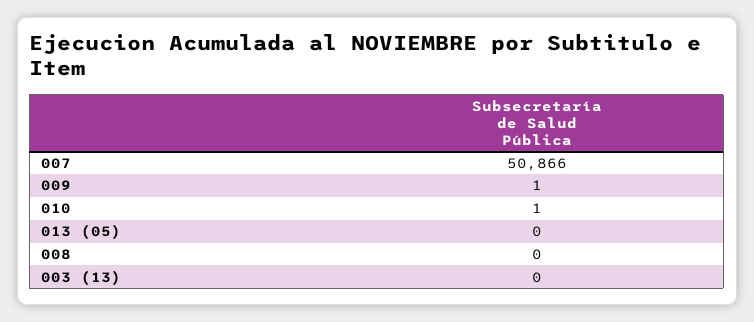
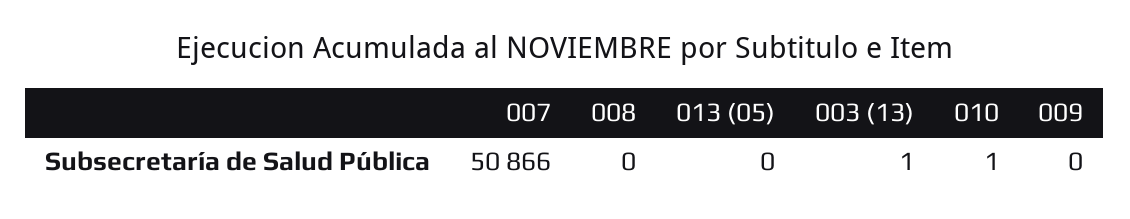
009: 1 -> 0
003 (13): 0 -> 1

